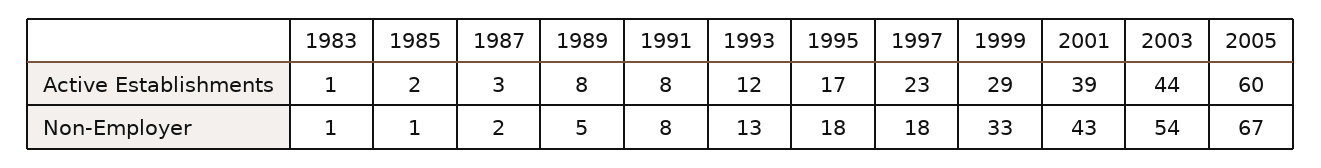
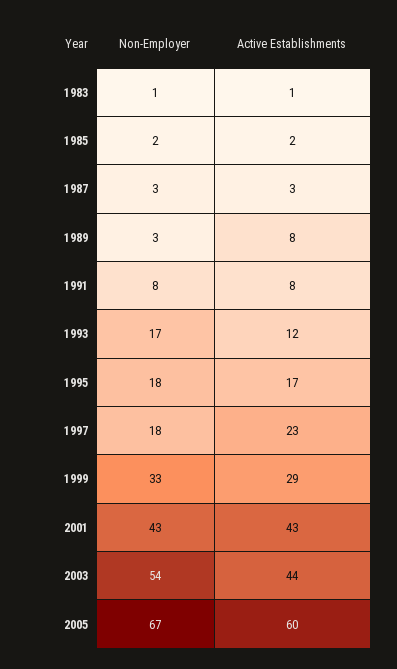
2001, Active Establishments: 39 -> 43
1985, Non-Employer: 1 -> 2
1987, Non-Employer: 2 -> 3
1989, Non-Employer: 5 -> 3
1993, Non-Employer: 13 -> 17

